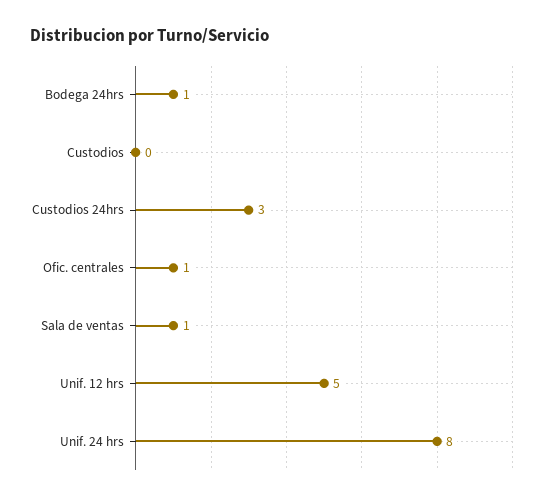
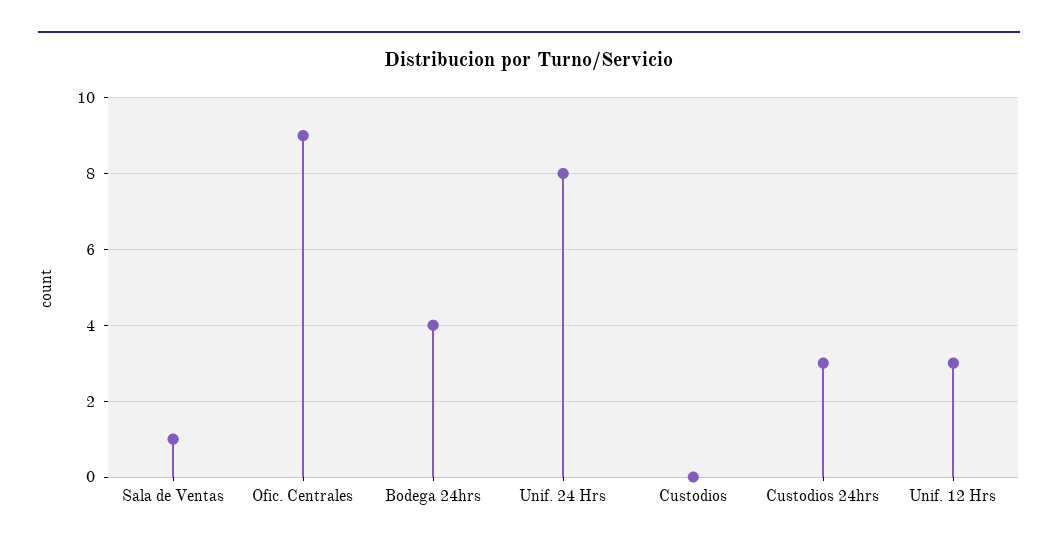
Bodega 24hrs: 1 -> 4
Ofic. centrales: 1 -> 9
Unif. 12 hrs: 5 -> 3

